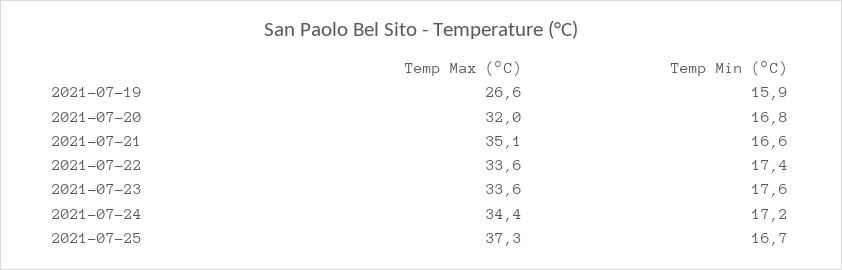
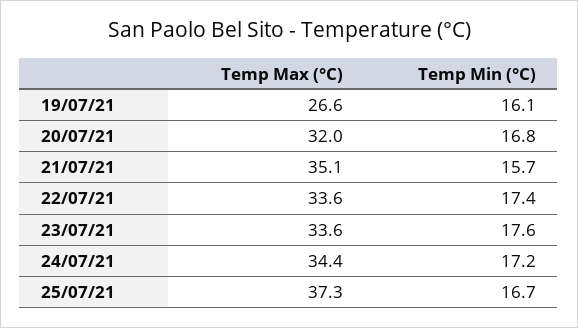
Temp Min (°C), 2021-07-19: 15.9 -> 16.1
Temp Min (°C), 2021-07-21: 16.6 -> 15.7

